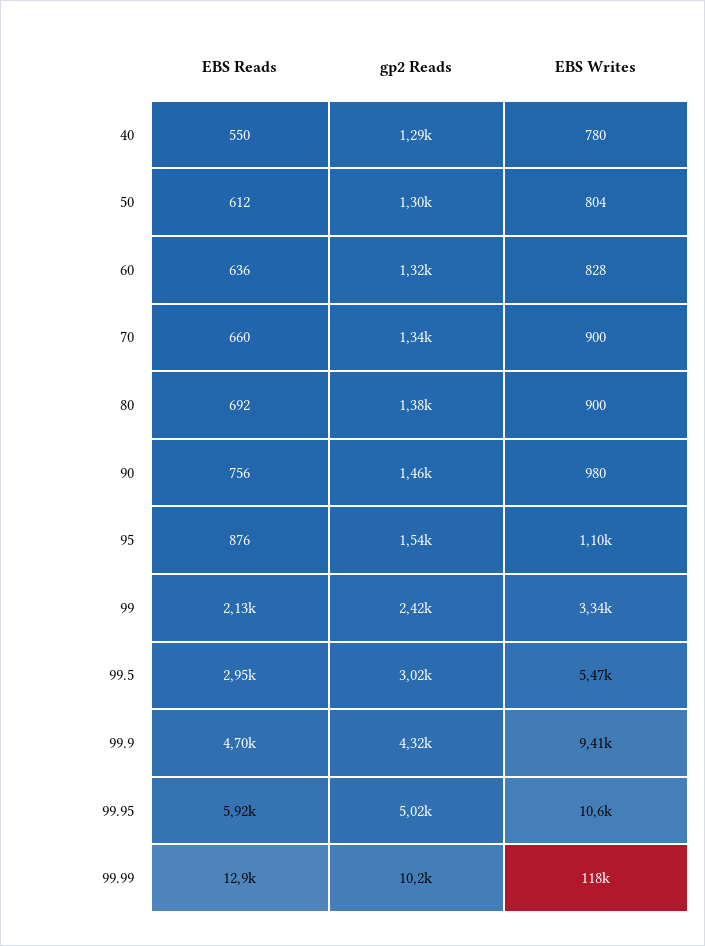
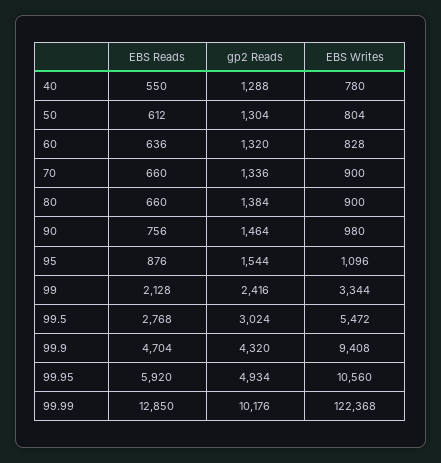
EBS Reads, 80: 692 -> 660
EBS Reads, 99.5: 2950 -> 2768
gp2 Reads, 99.95: 5020 -> 4934
EBS Writes, 99.99: 118000 -> 122368

